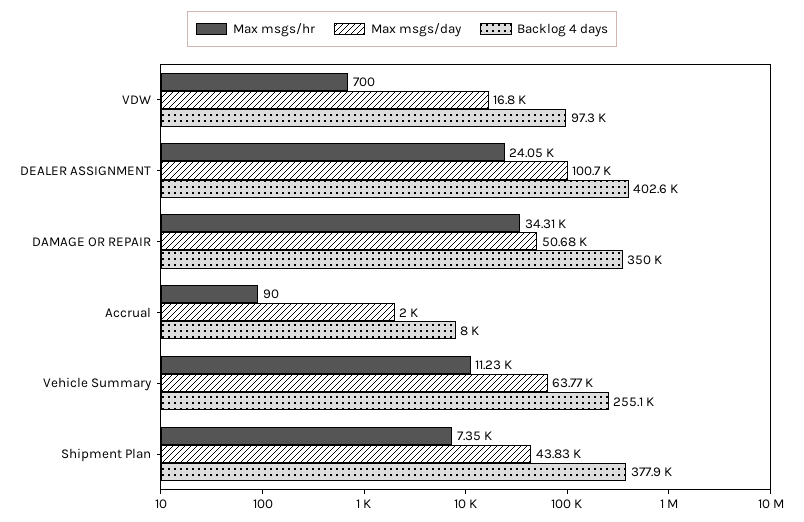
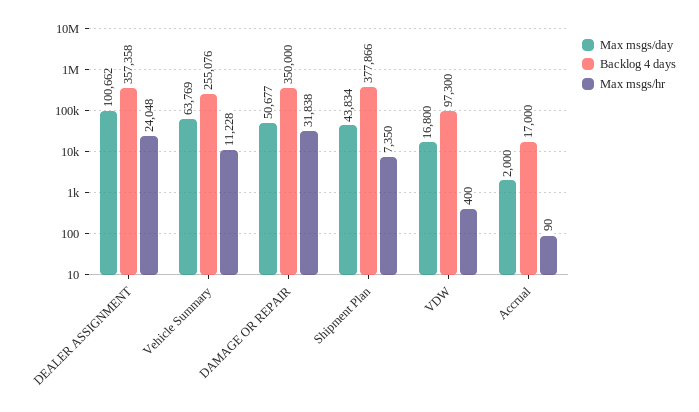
Max msgs/hr, VDW: 700 -> 400
Backlog 4 days, DEALER ASSIGNMENT: 402600 -> 357358
Max msgs/hr, DAMAGE OR REPAIR: 34310 -> 31838
Backlog 4 days, Accrual: 8000 -> 17000

